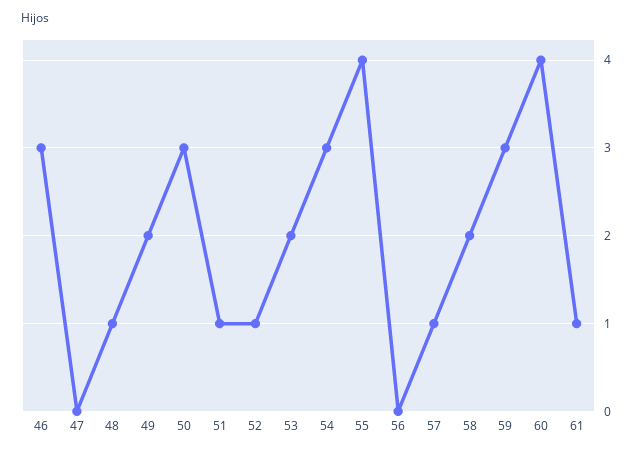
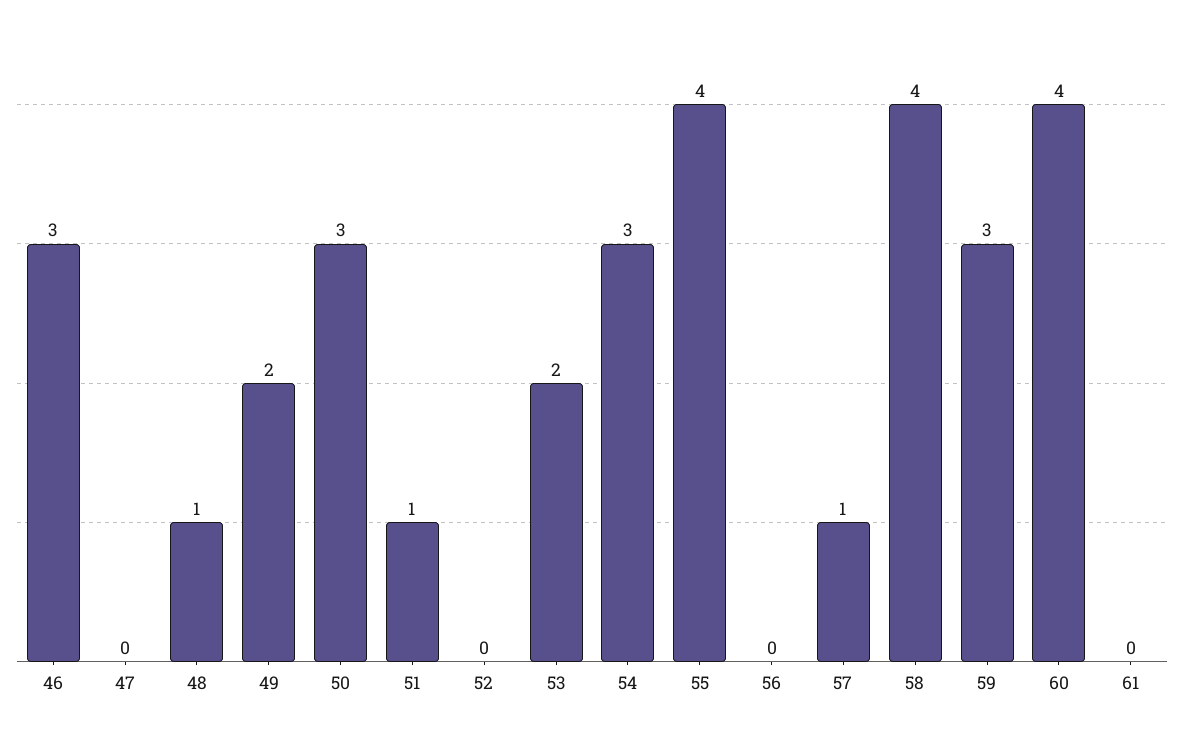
52: 1 -> 0
58: 2 -> 4
61: 1 -> 0

